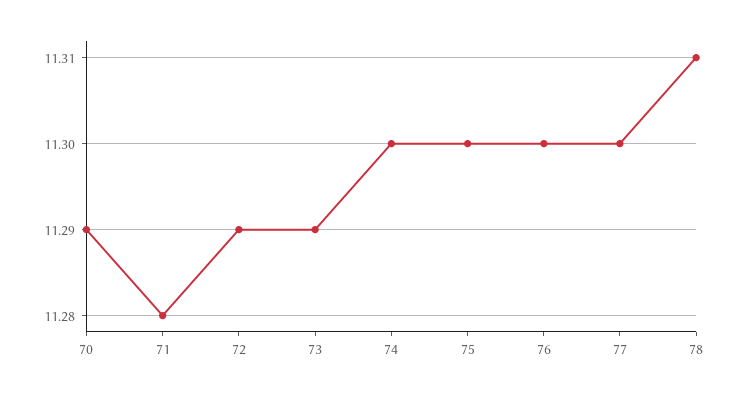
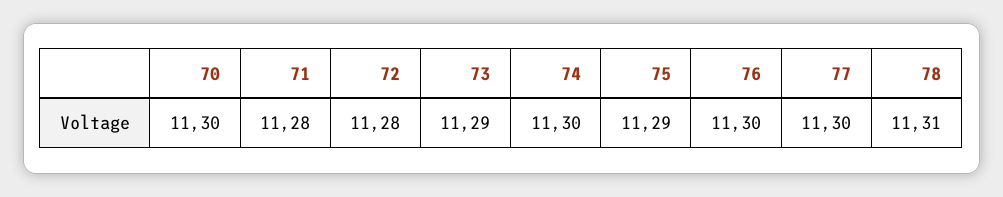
70: 11.29 -> 11.3
72: 11.29 -> 11.28
75: 11.3 -> 11.29

